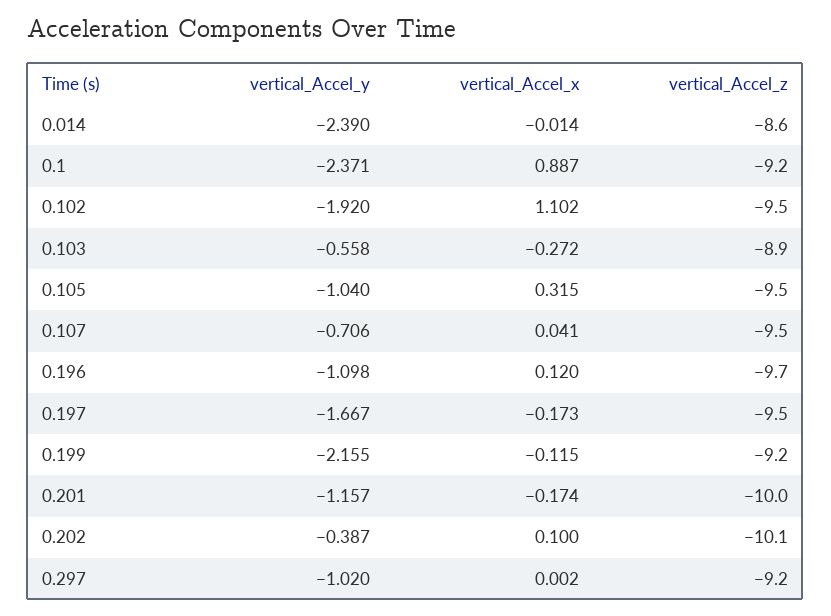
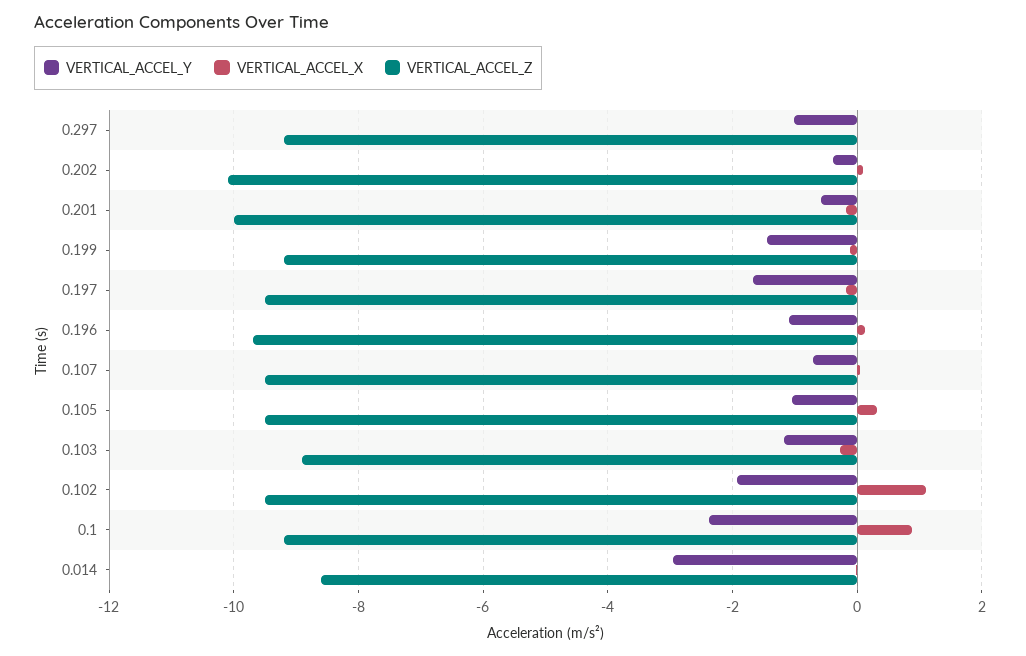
vertical_Accel_y, 0.014: -2.39 -> -3
vertical_Accel_y, 0.103: -0.558 -> -1.2
vertical_Accel_y, 0.199: -2.155 -> -1.4
vertical_Accel_y, 0.201: -1.157 -> -0.6

